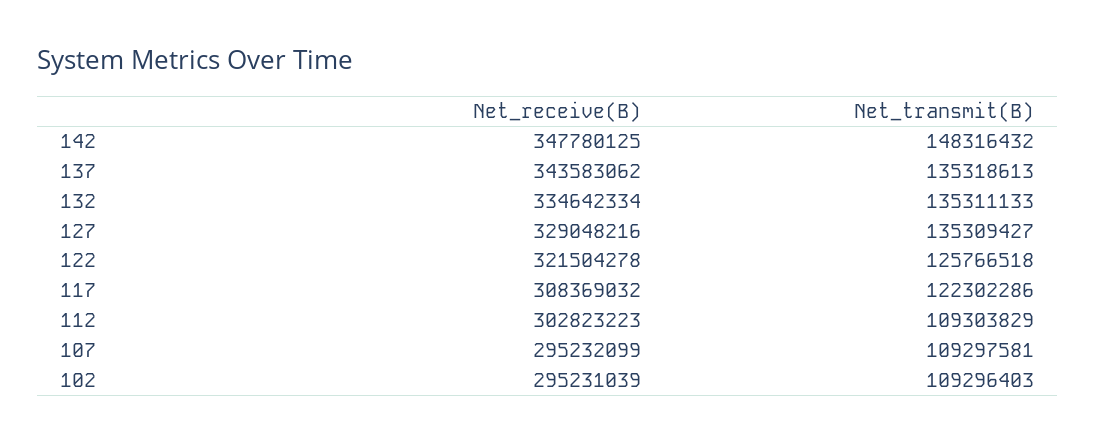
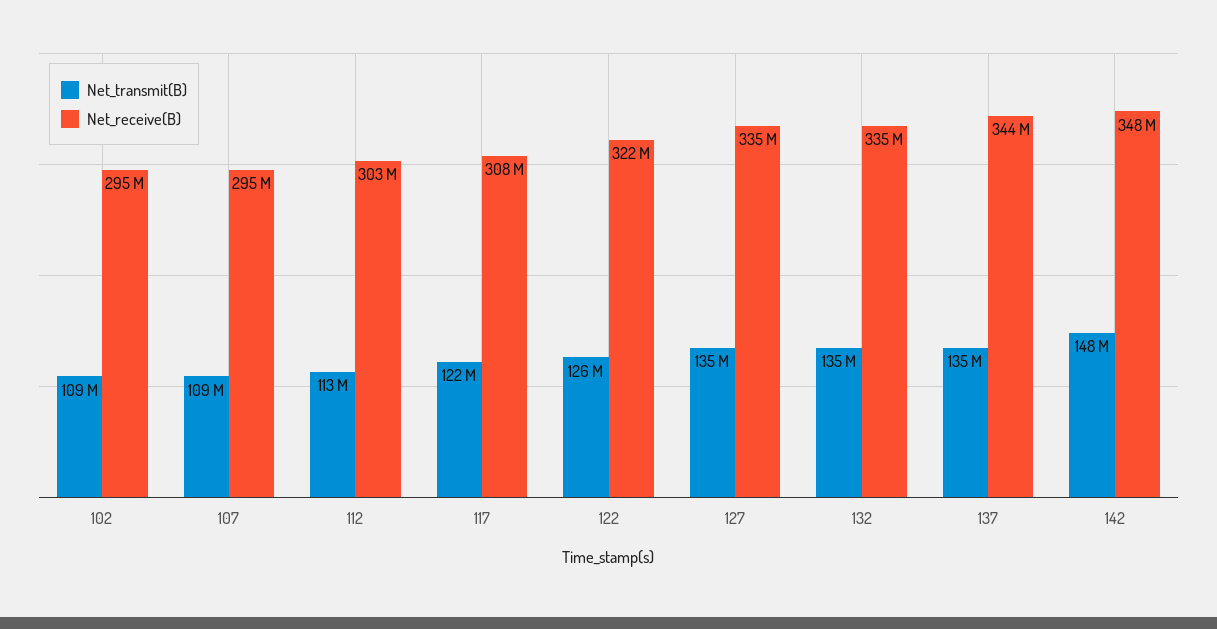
Net_receive(B), 127: 329048216 -> 335000000
Net_transmit(B), 112: 109303829 -> 113000000

